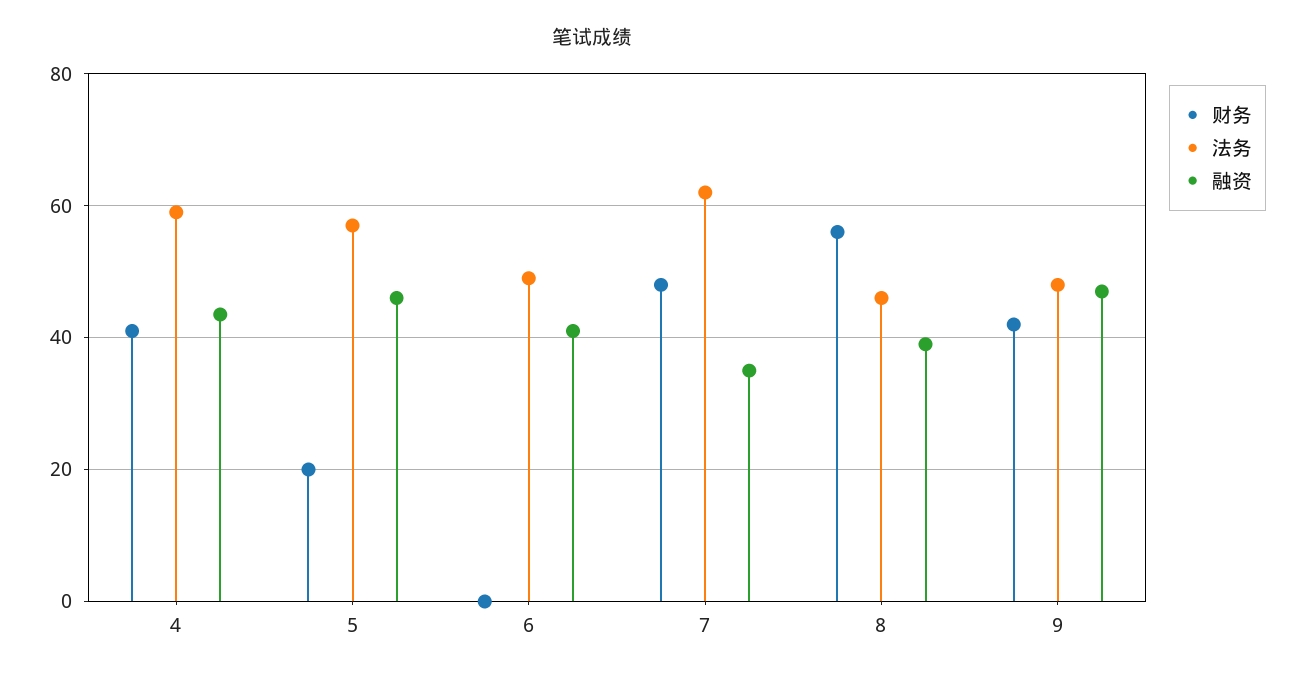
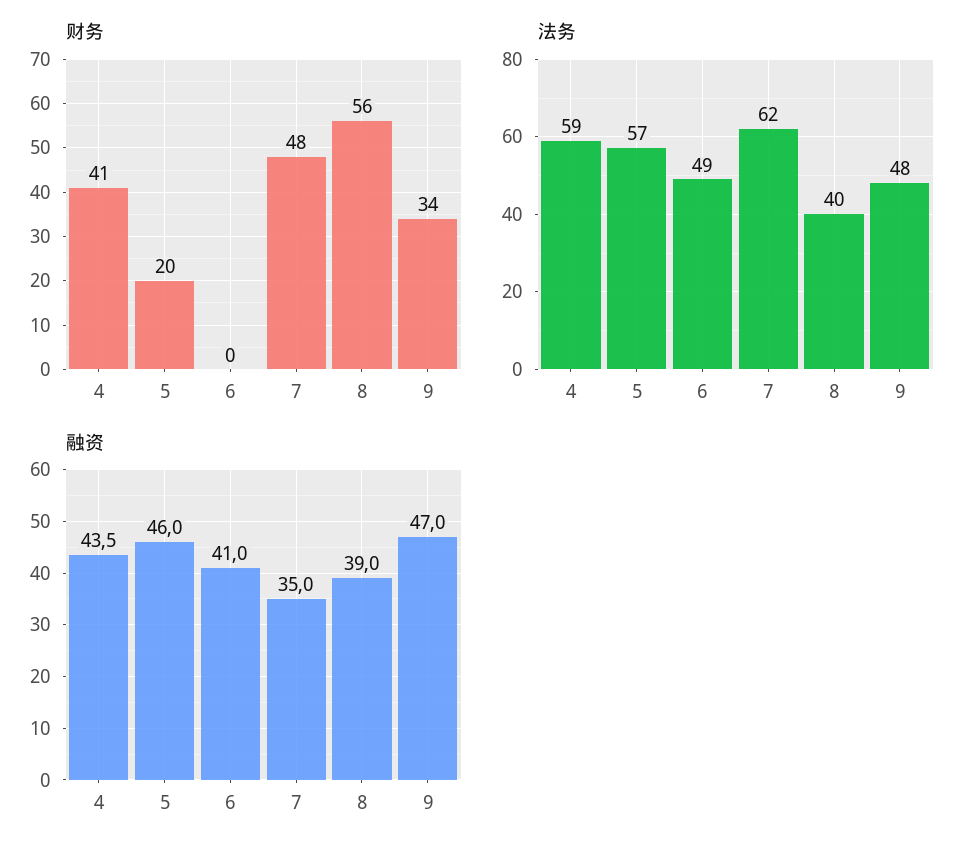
法务, 8: 46 -> 40
财务, 9: 42 -> 34

